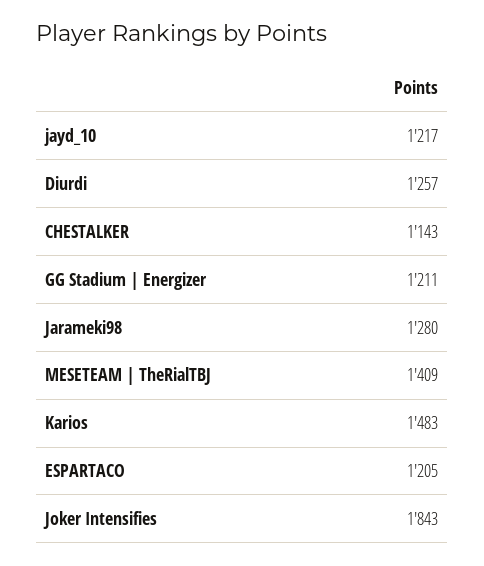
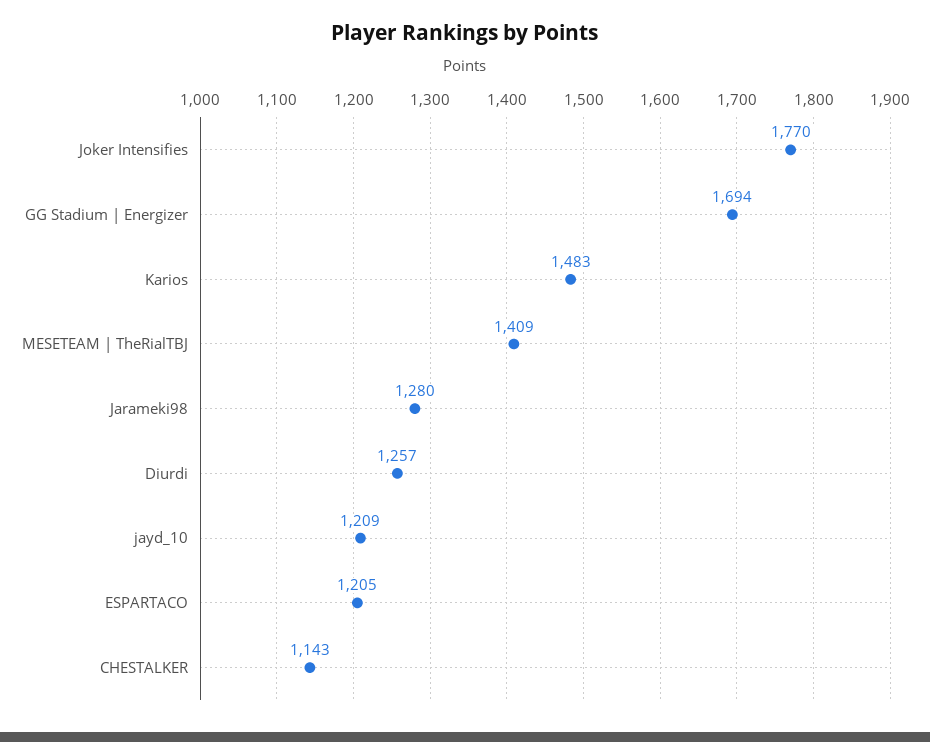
jayd_10: 1217 -> 1209
GG Stadium | Energizer: 1211 -> 1694
Joker Intensifies: 1843 -> 1770

